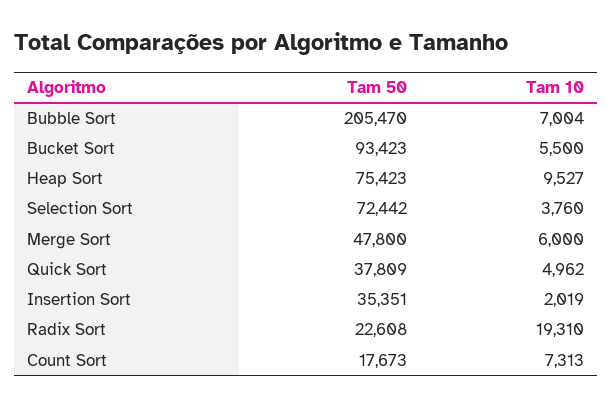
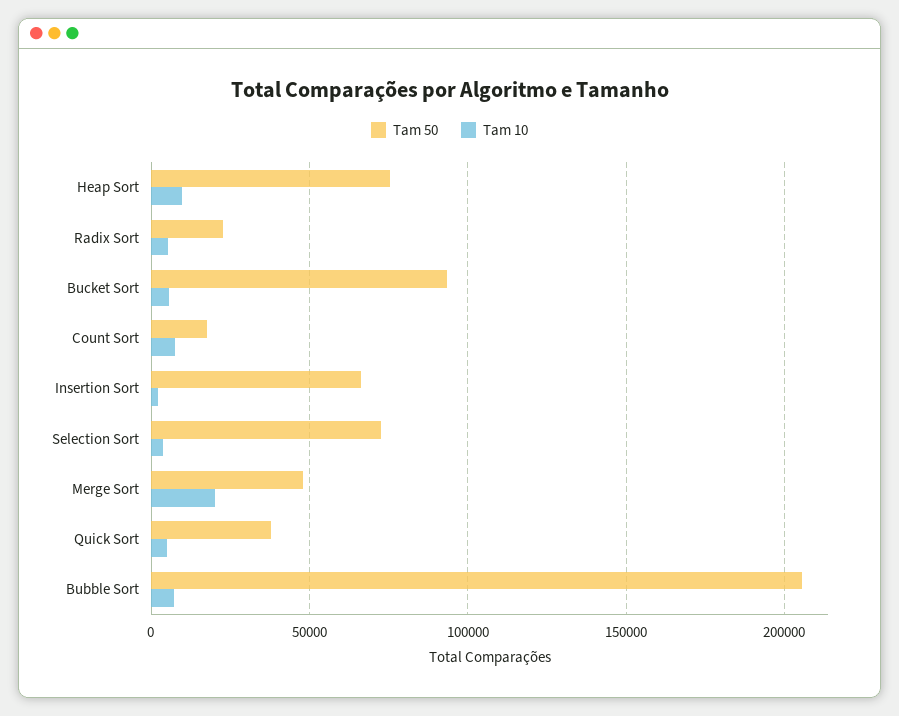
Tam 10, Merge Sort: 6000 -> 20000
Tam 50, Insertion Sort: 35351 -> 65000
Tam 10, Radix Sort: 19310 -> 5000

